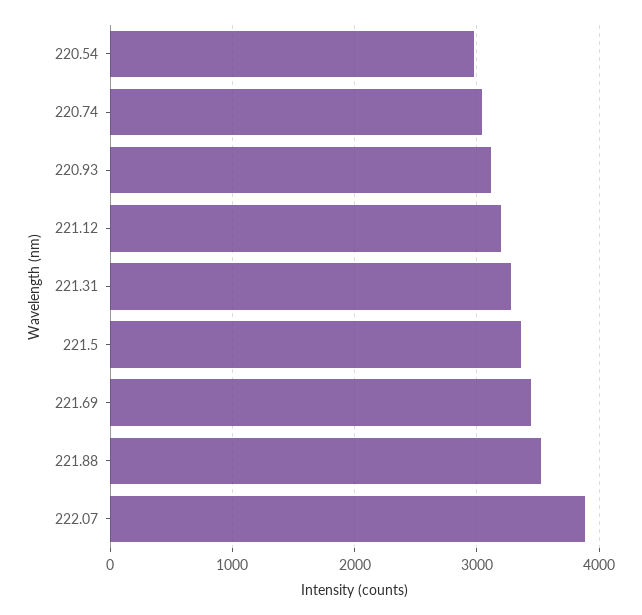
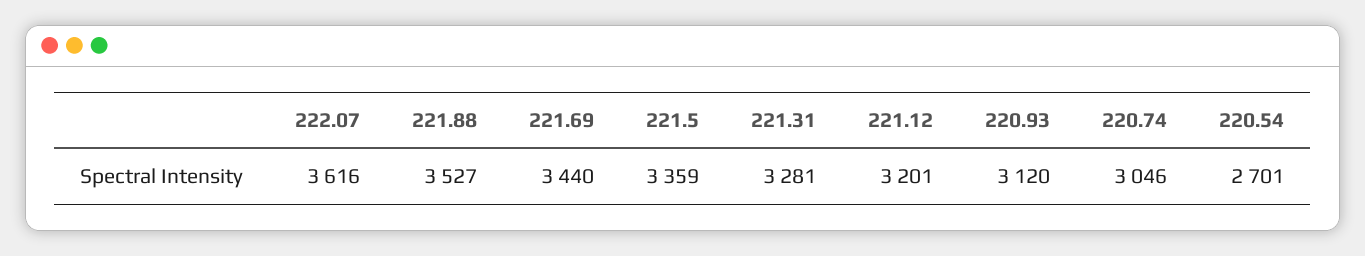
220.54: 3000 -> 2701
222.07: 3900 -> 3616

